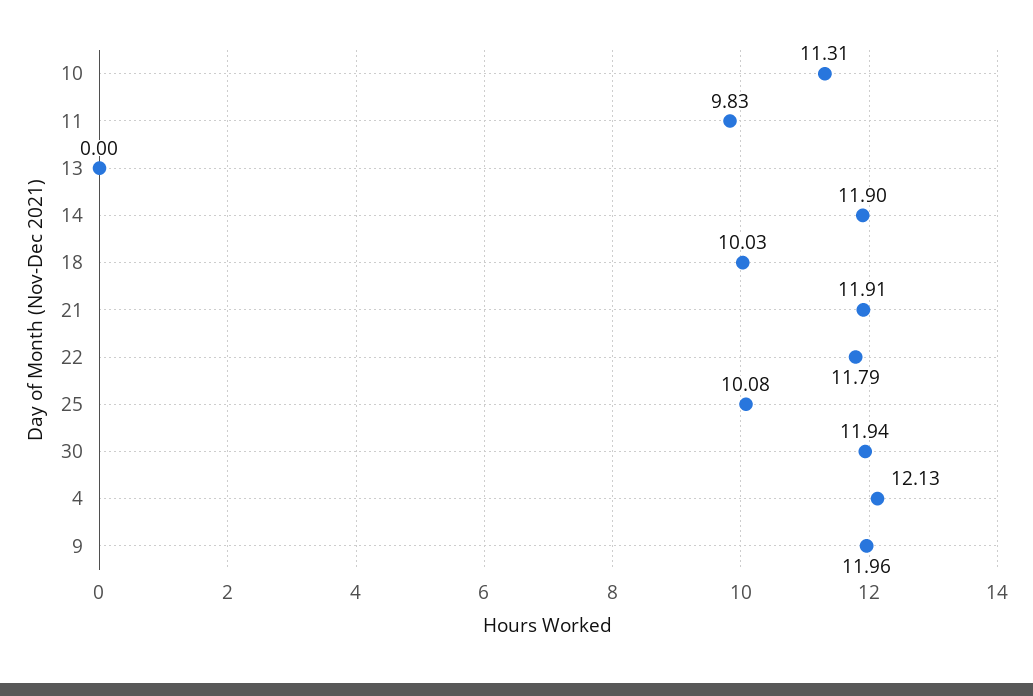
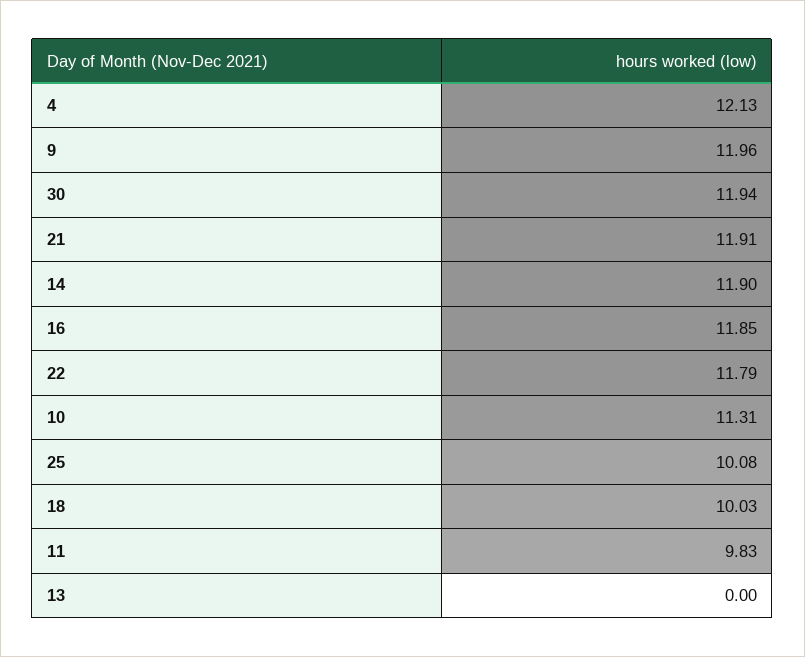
16: none -> 11.85

